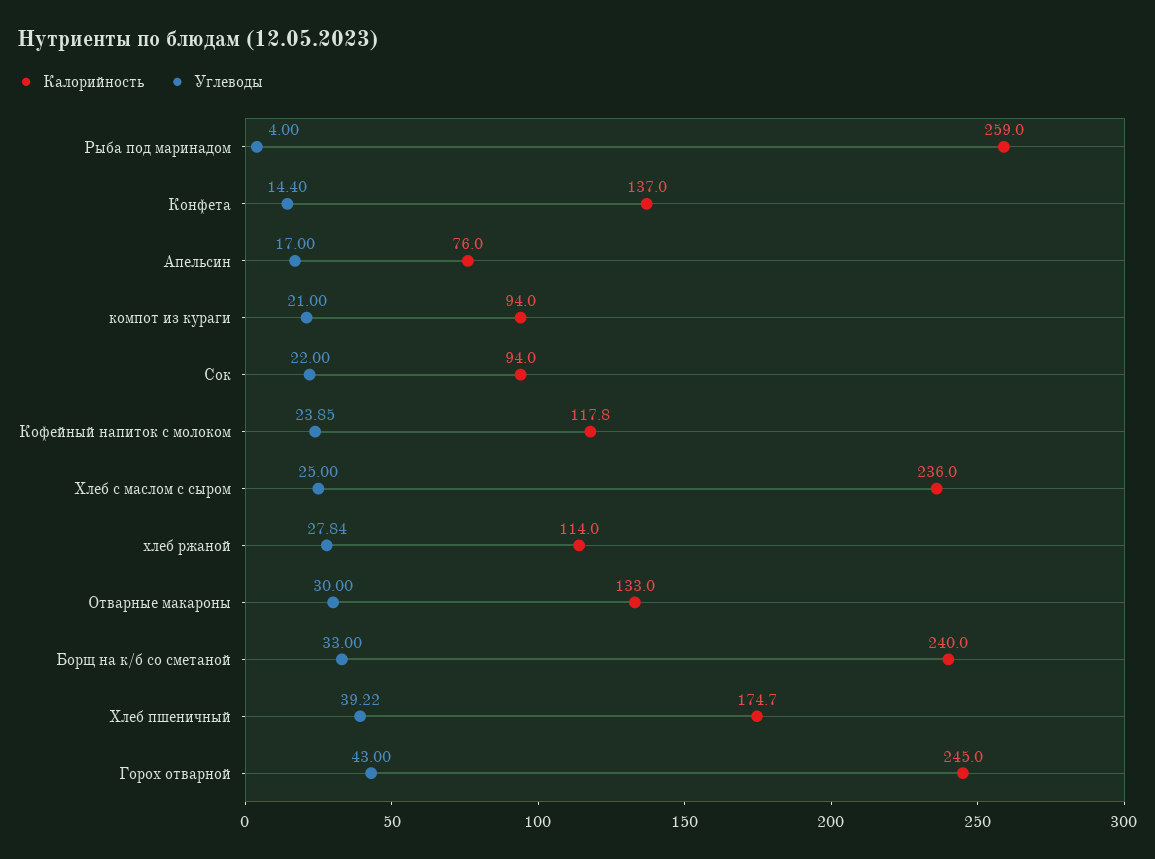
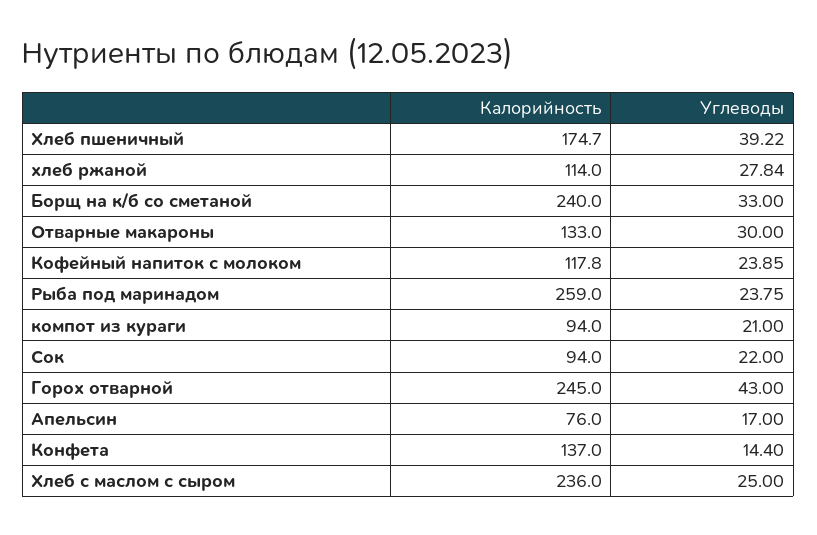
Углеводы, Рыба под маринадом: 4 -> 23.75

